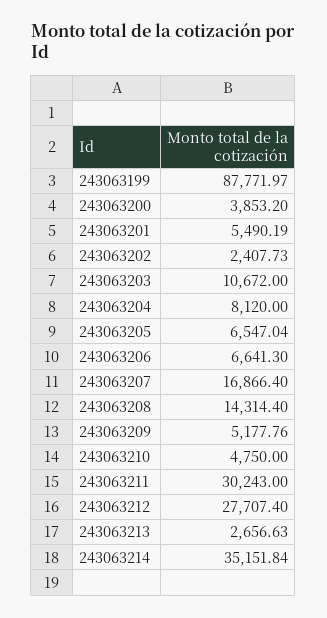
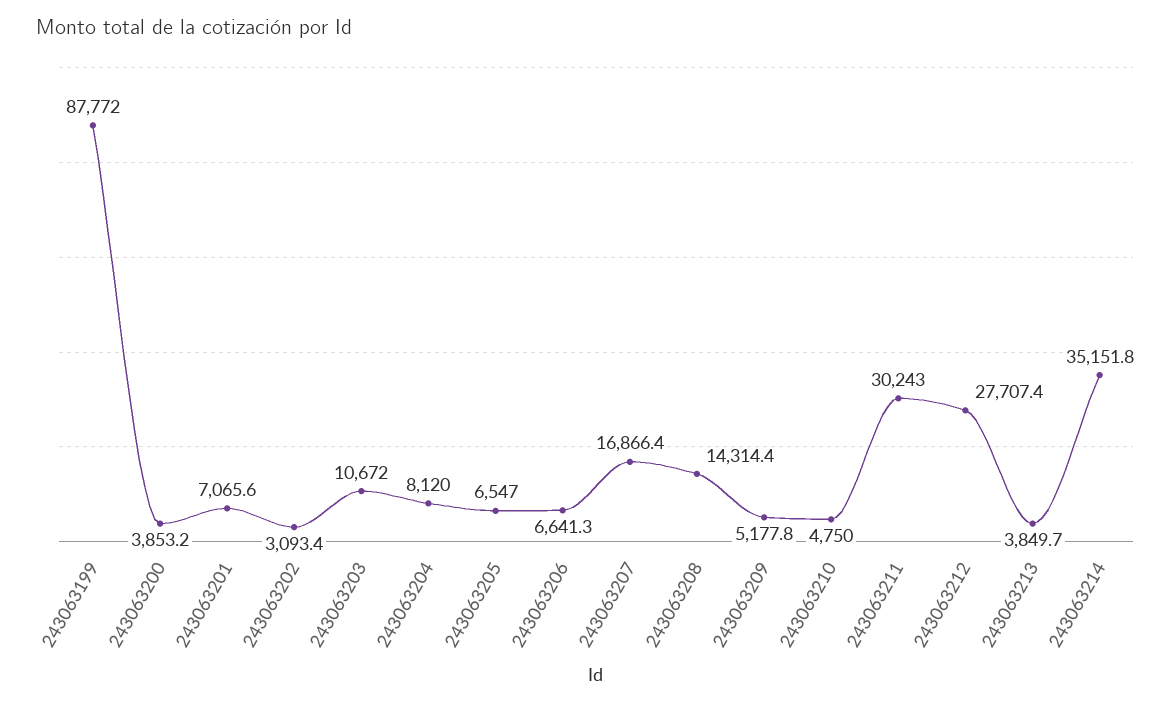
243063201: 5490.19 -> 7065.6
243063202: 2407.73 -> 3093.4
243063213: 2656.63 -> 3849.7

